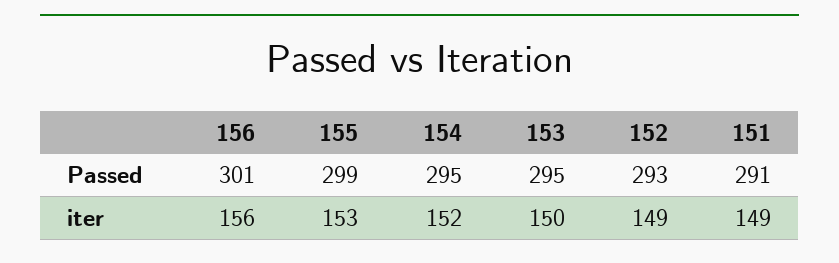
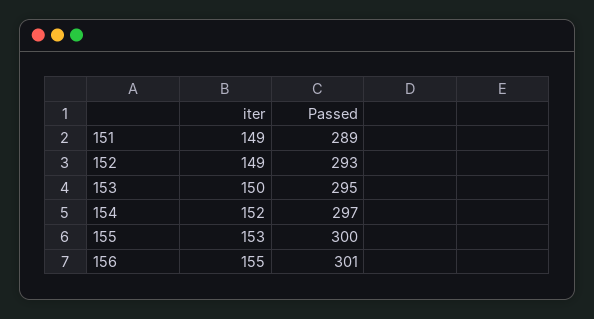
155, Passed: 299 -> 300
154, Passed: 295 -> 297
151, Passed: 291 -> 289
156, iter: 156 -> 155

